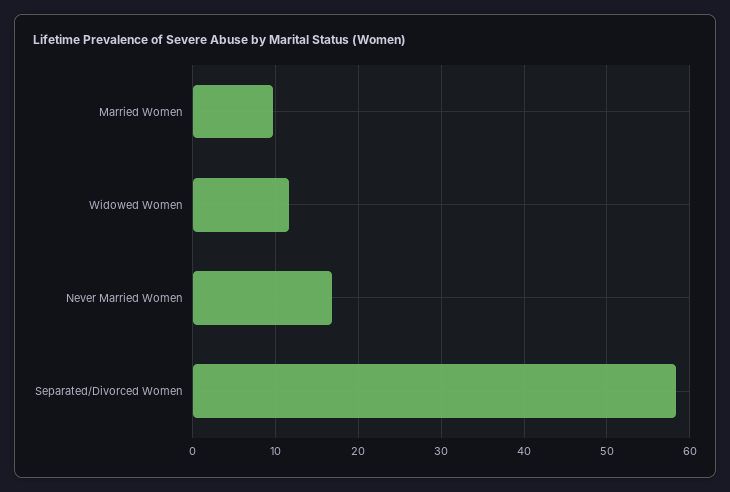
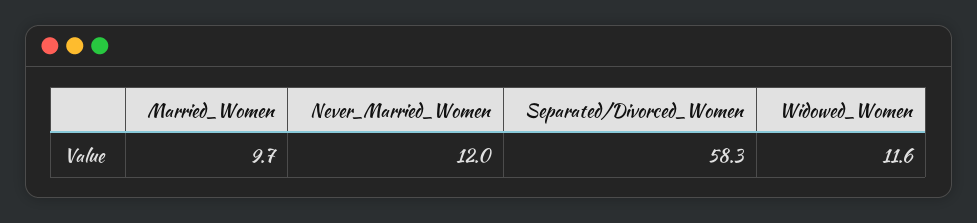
Never Married Women: 17 -> 12

